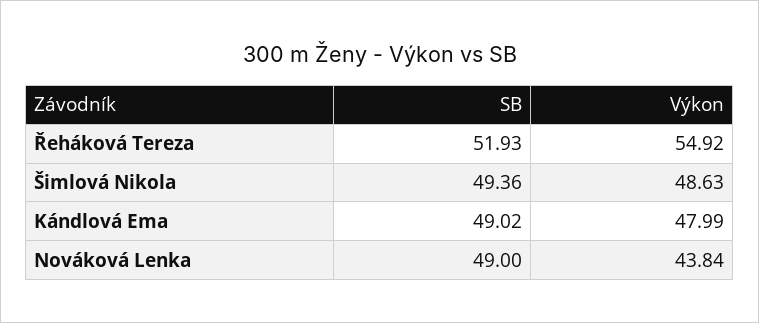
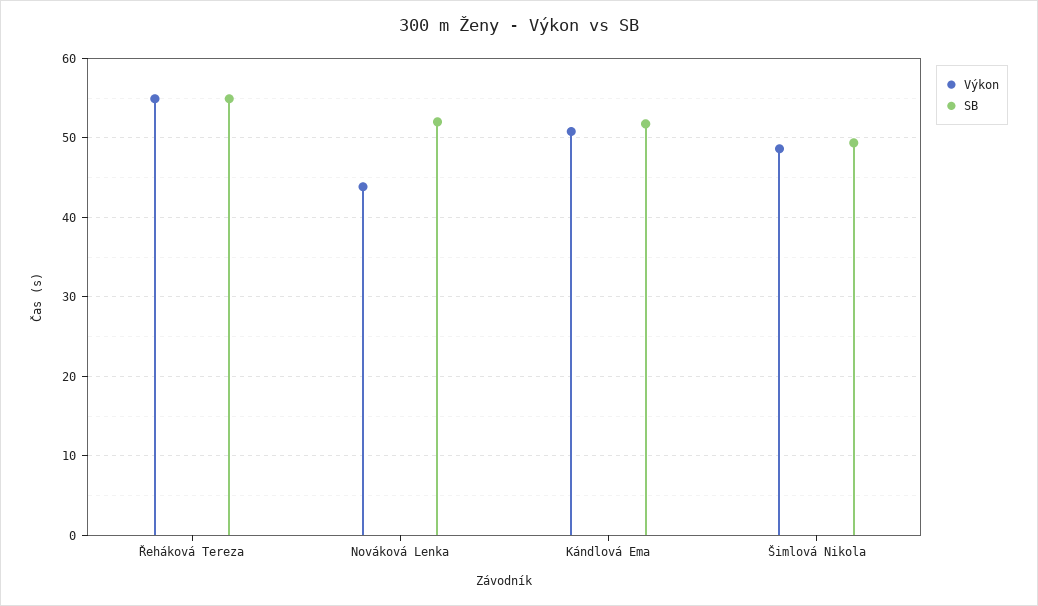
SB, Řeháková Tereza: 51.93 -> 55
SB, Kándlová Ema: 49.02 -> 52
Výkon, Kándlová Ema: 47.99 -> 51
SB, Nováková Lenka: 49 -> 52

